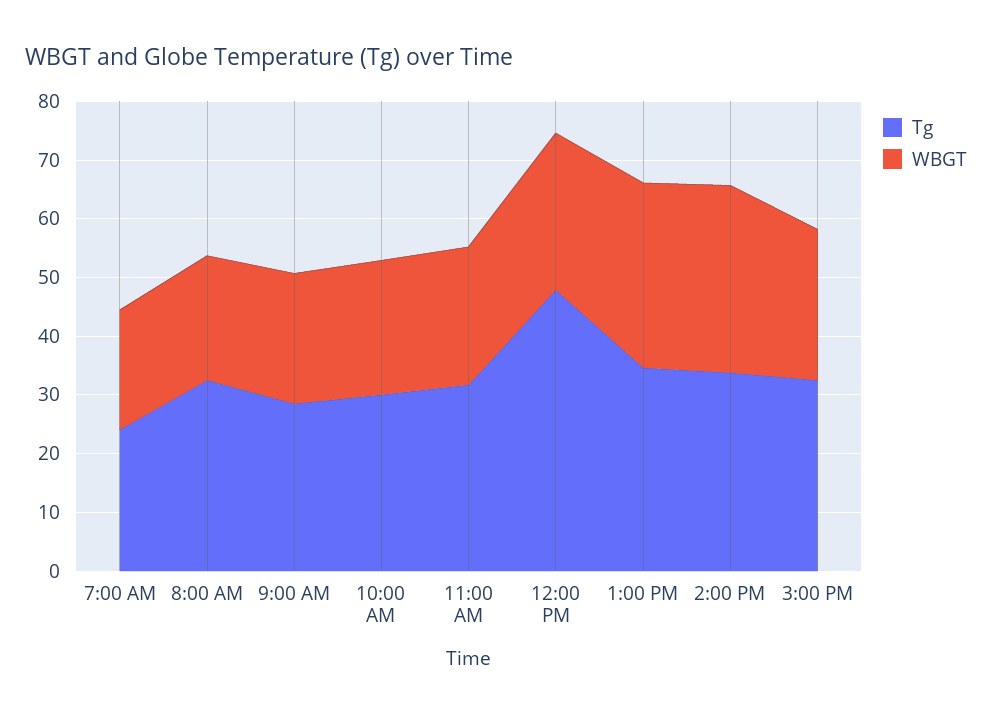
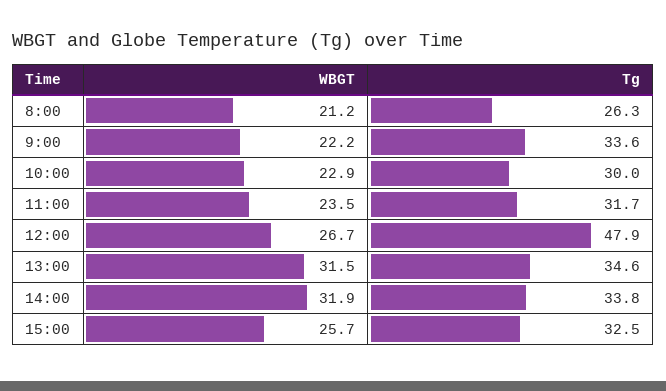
Tg, 7:00 AM: 24 -> none
WBGT, 7:00 AM: 20 -> none
Tg, 8:00 AM: 32 -> 26.3
Tg, 9:00 AM: 28 -> 33.6

